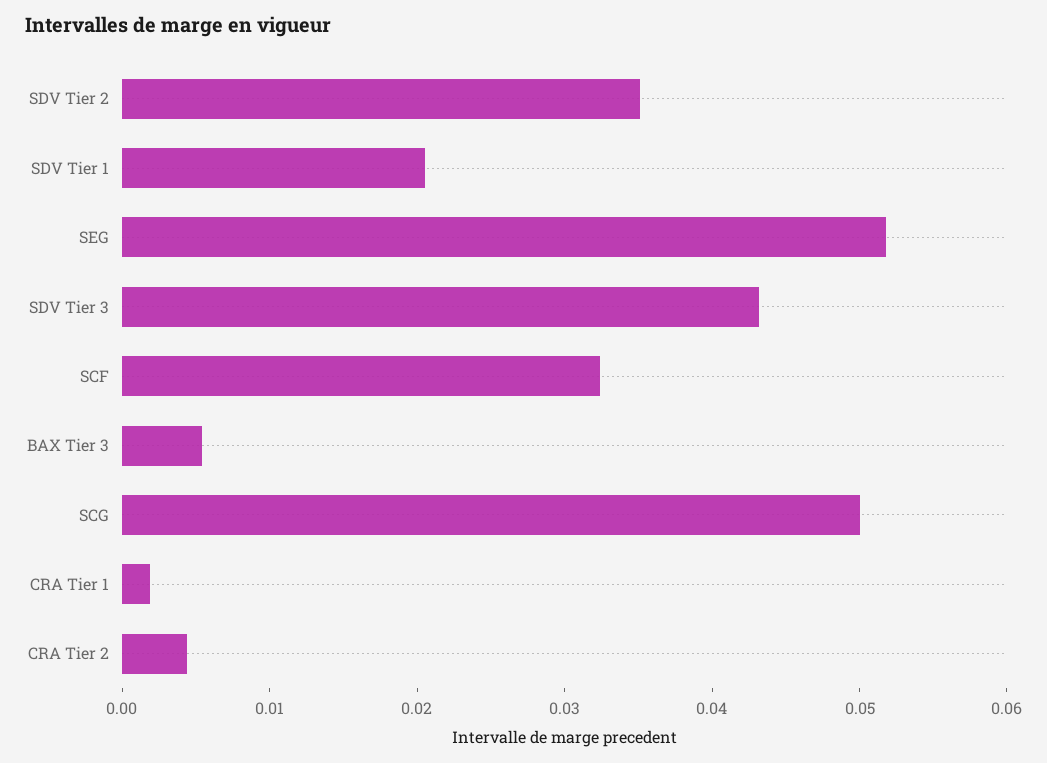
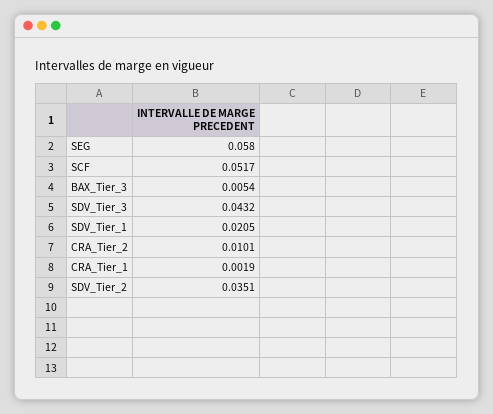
SEG: 0.052 -> 0.058
SCF: 0.032 -> 0.0517
SCG: 0.05 -> none
CRA Tier 2: 0.004 -> 0.0101

